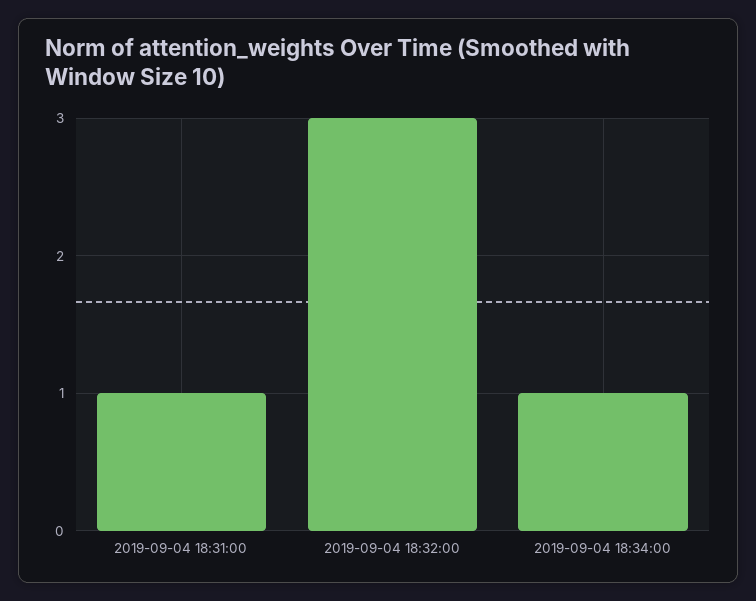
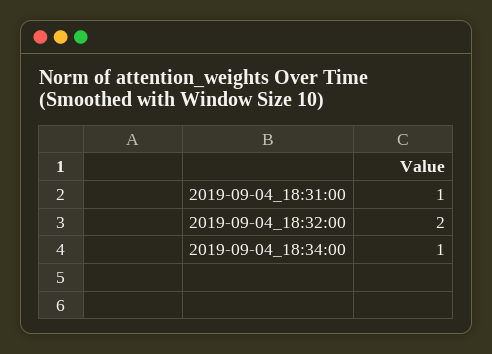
2019-09-04 18:32:00: 3 -> 2

